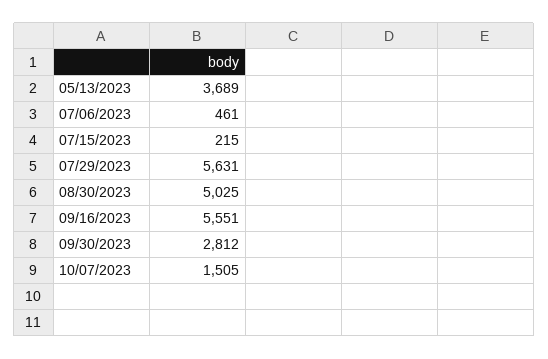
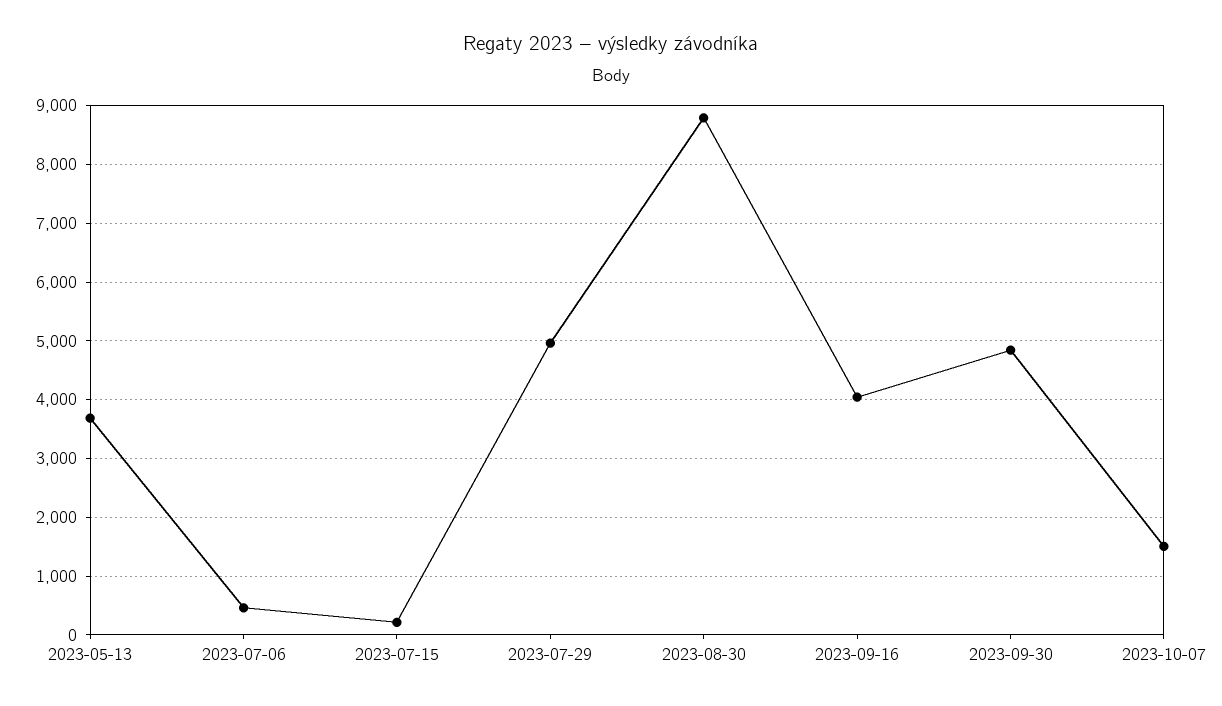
07/29/2023: 5631 -> 5000
08/30/2023: 5025 -> 8800
09/16/2023: 5551 -> 4000
09/30/2023: 2812 -> 4800

